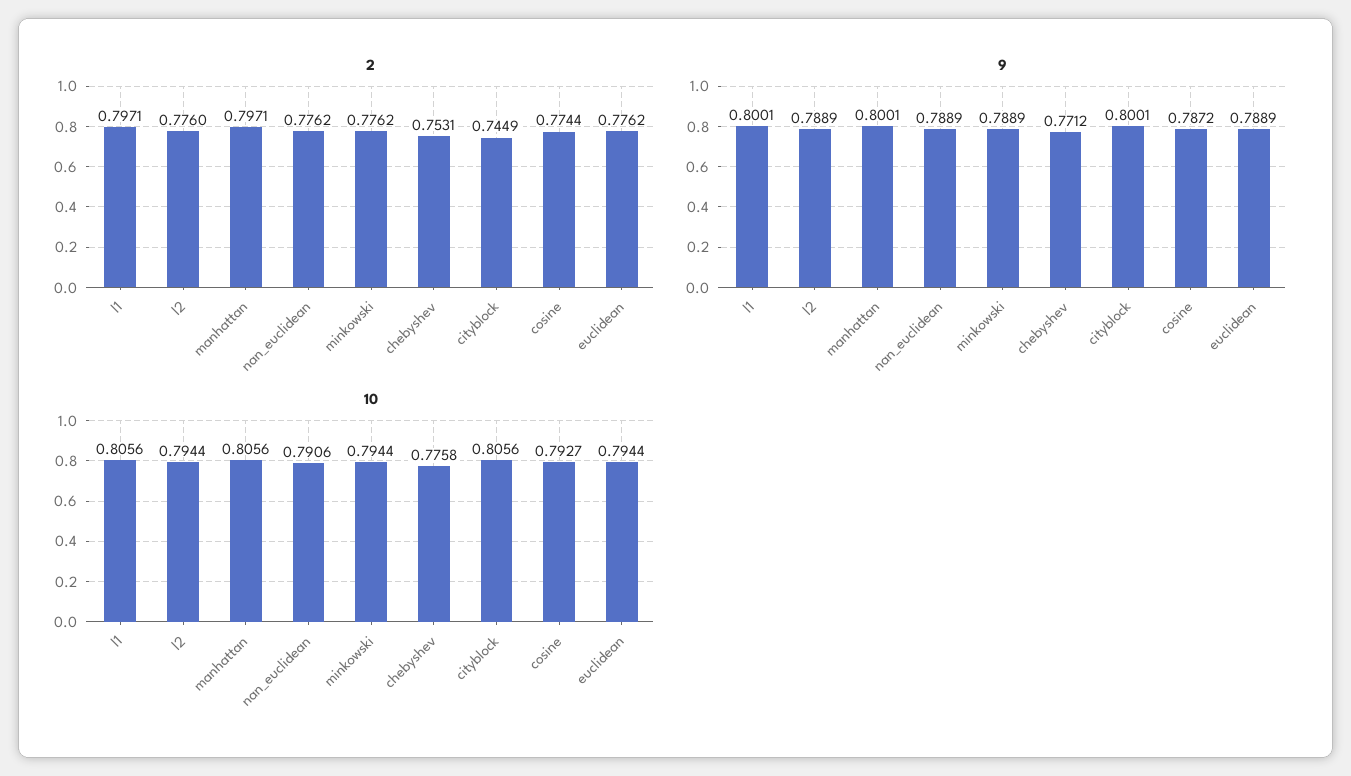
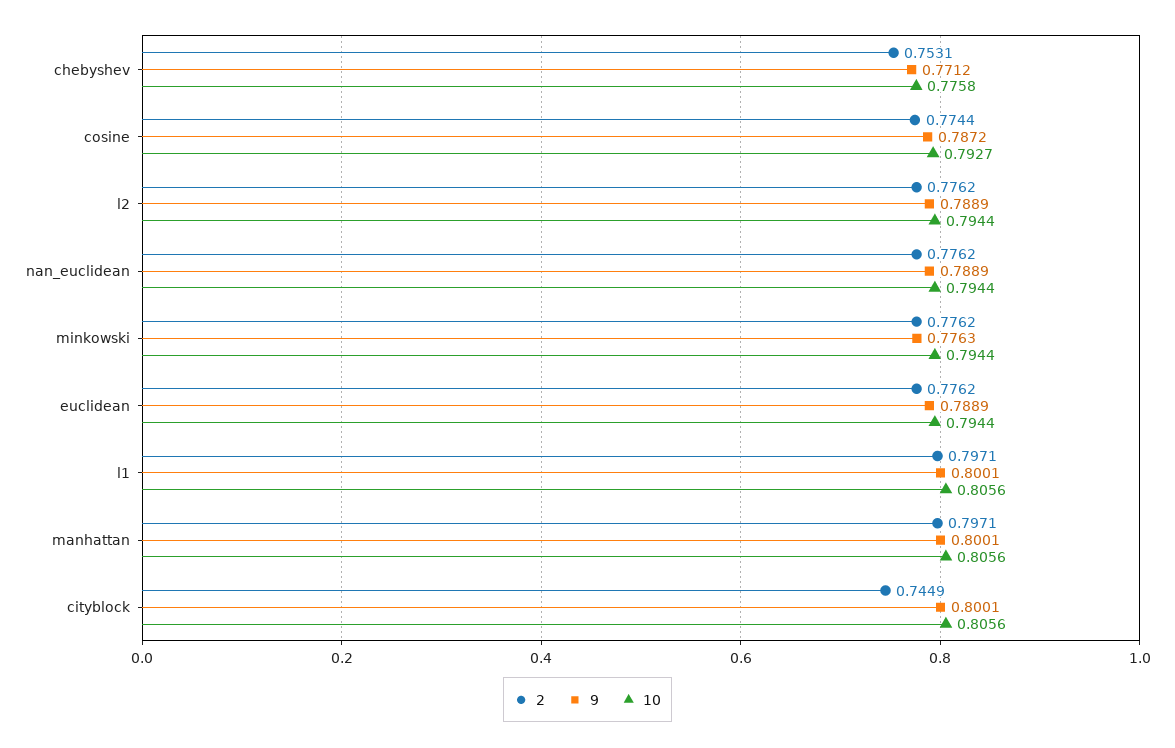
2, l2: 0.776 -> 0.7762
9, minkowski: 0.7889 -> 0.7763
10, nan_euclidean: 0.7906 -> 0.7944

